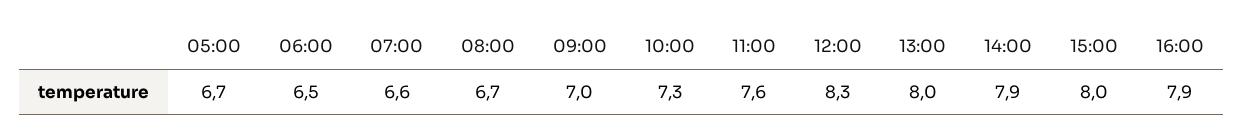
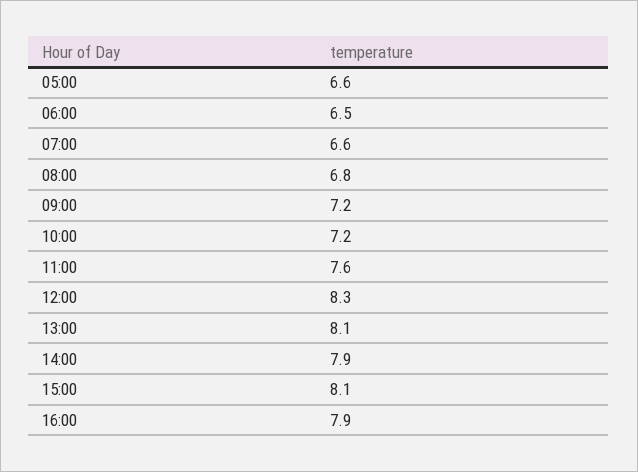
05:00: 6.7 -> 6.6
08:00: 6.7 -> 6.8
09:00: 7 -> 7.2
10:00: 7.3 -> 7.2
13:00: 8 -> 8.1
15:00: 8 -> 8.1

